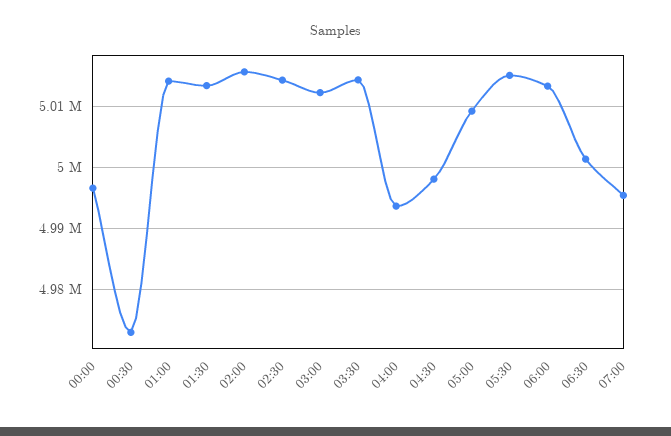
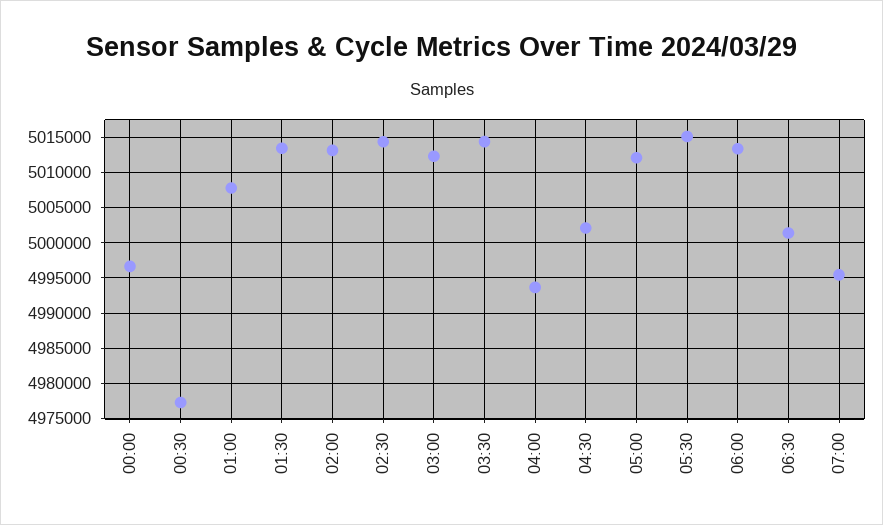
00:30: 4973000 -> 4977000
01:00: 5014000 -> 5008000
02:00: 5016000 -> 5013000
04:30: 4998000 -> 5002000
05:00: 5009000 -> 5012000

